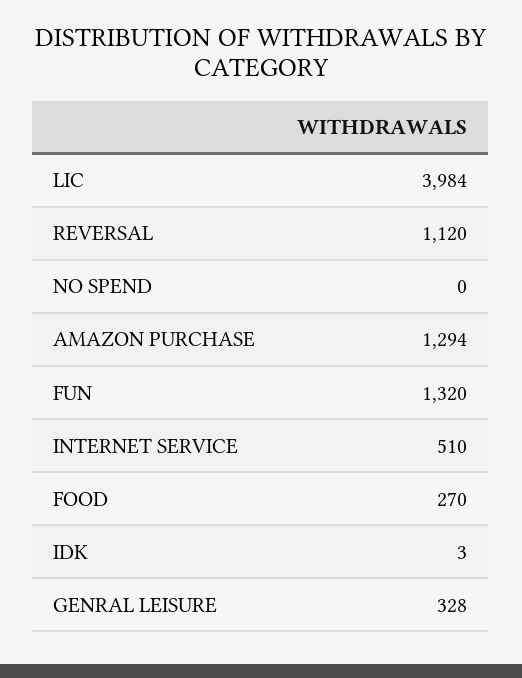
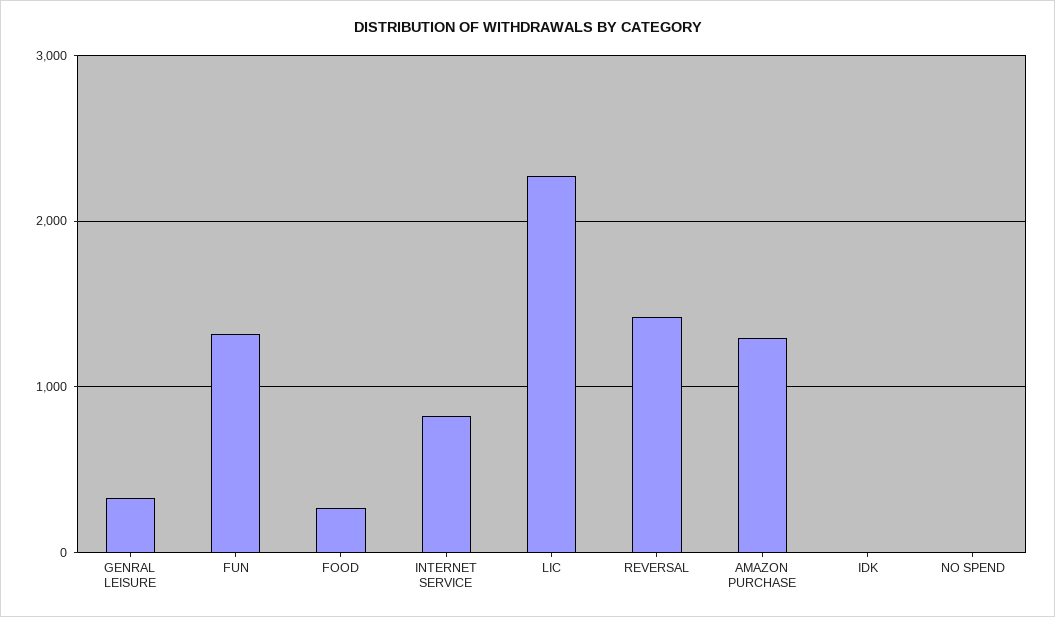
LIC: 3984 -> 2300
REVERSAL: 1120 -> 1400
INTERNET SERVICE: 510 -> 800

